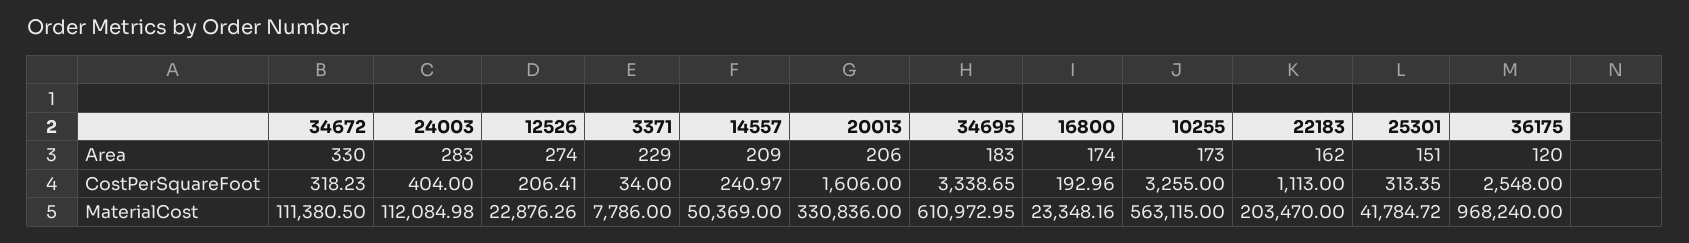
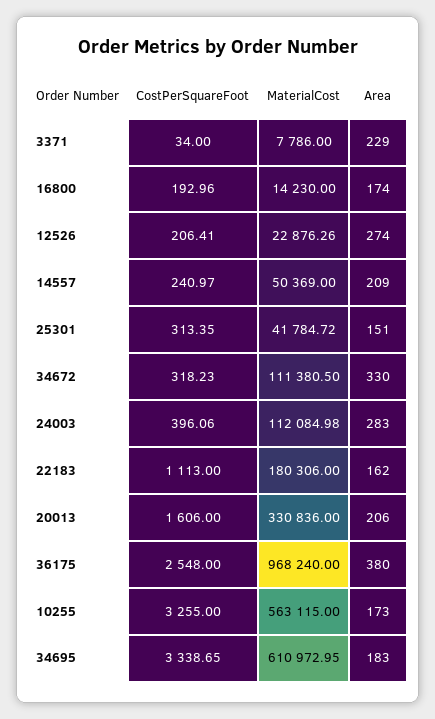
36175, Area: 120 -> 380
24003, CostPerSquareFoot: 404 -> 396.06
16800, MaterialCost: 23348.16 -> 14230
22183, MaterialCost: 203470 -> 180306

